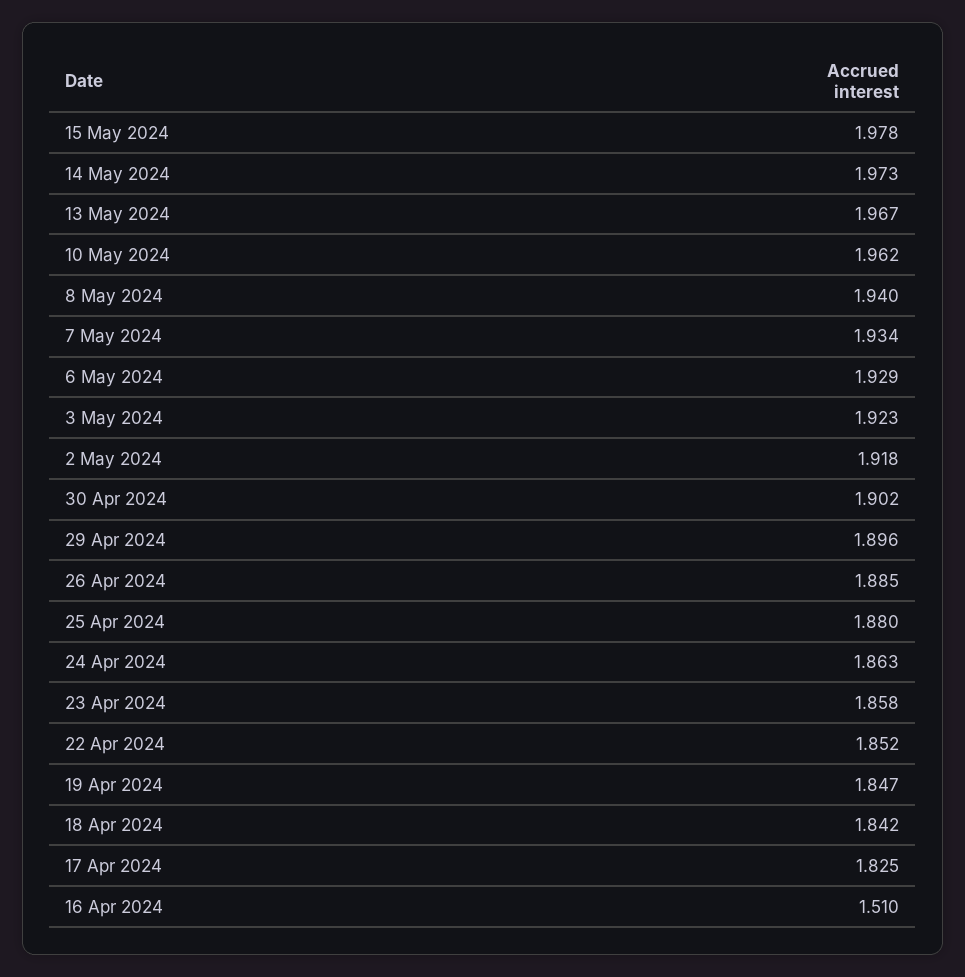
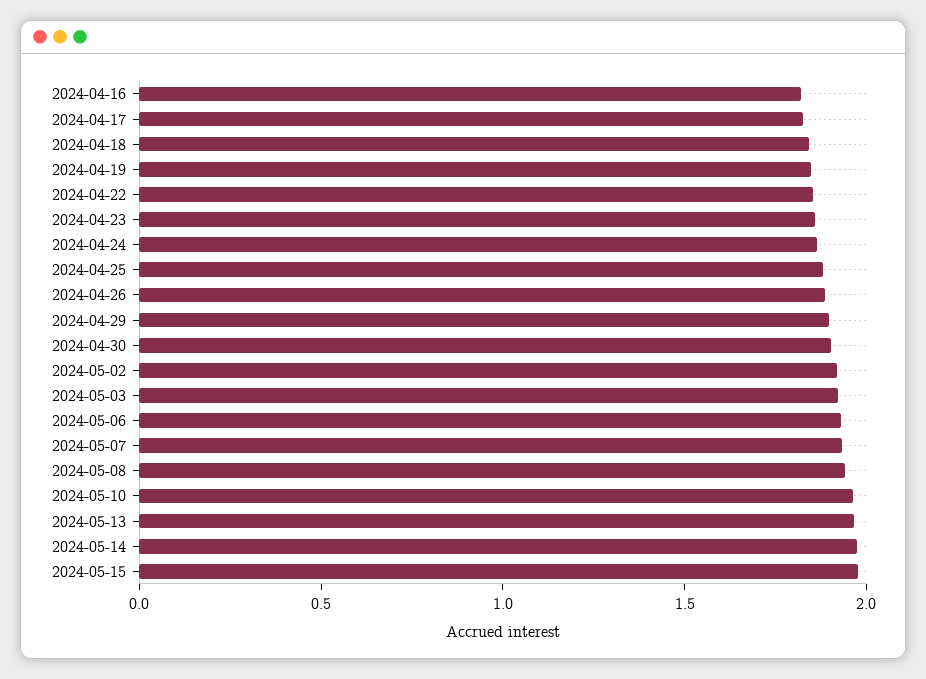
16 Apr 2024: 1.51 -> 1.8

